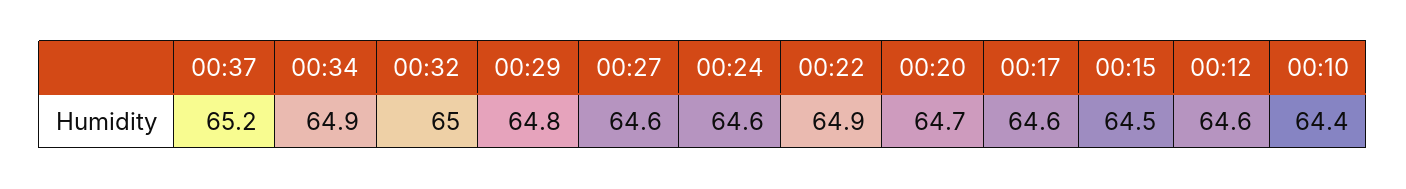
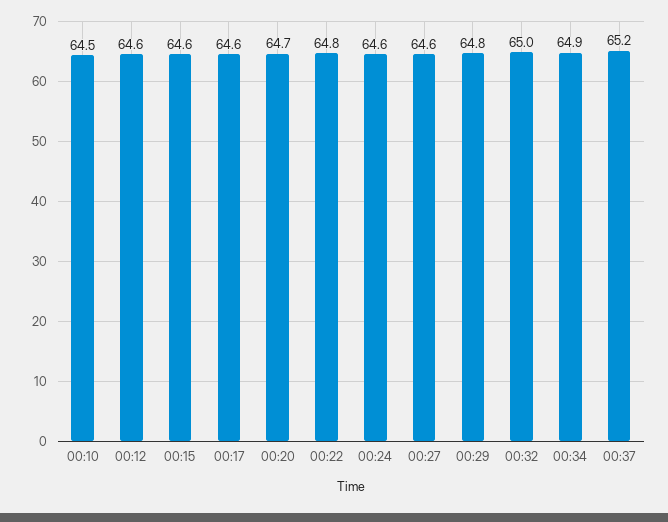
00:22: 64.9 -> 64.8
00:15: 64.5 -> 64.6
00:10: 64.4 -> 64.5

